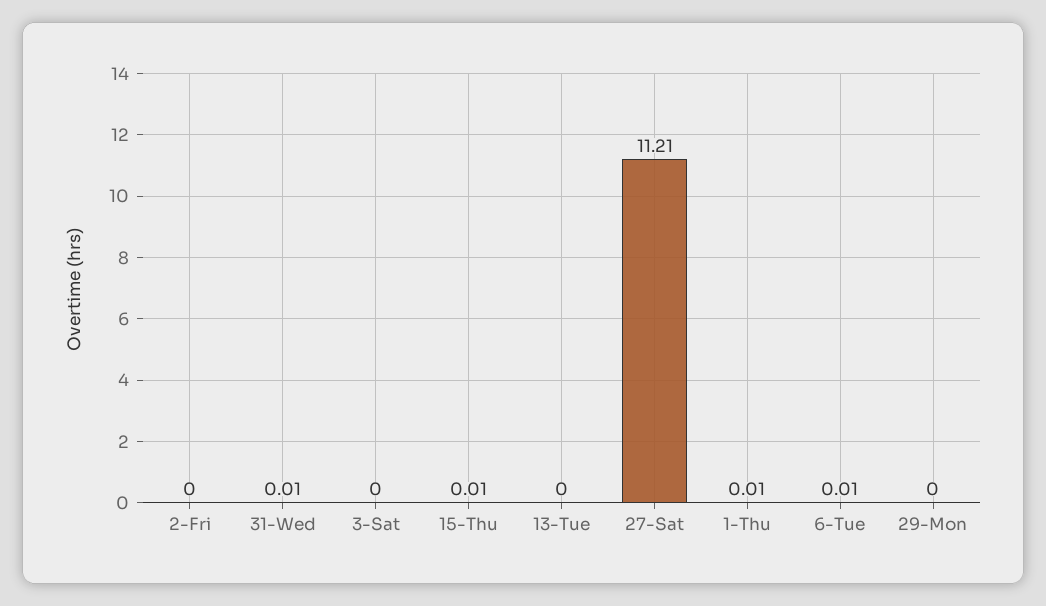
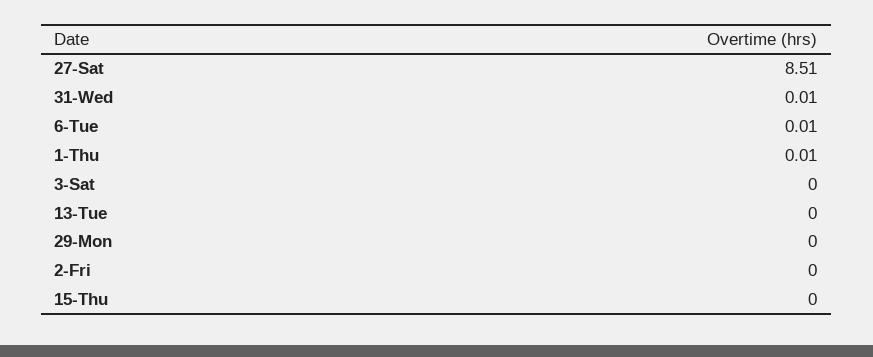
15-Thu: 0.01 -> 0
27-Sat: 11.21 -> 8.51

